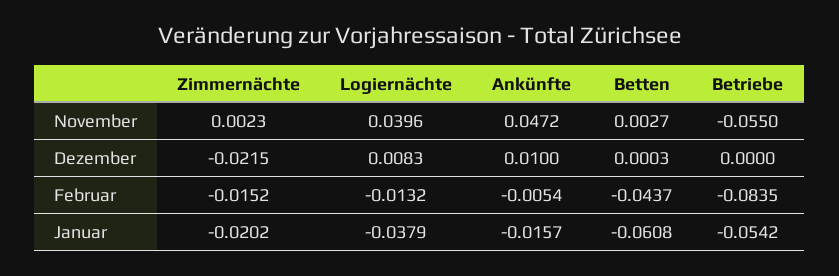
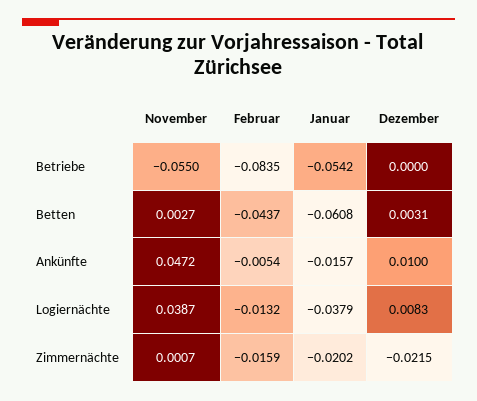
Zimmernächte, November: 0.0023 -> 0.0007
Logiernächte, November: 0.0396 -> 0.0387
Betten, Dezember: 0.0003 -> 0.0031
Zimmernächte, Februar: -0.0152 -> -0.0159

